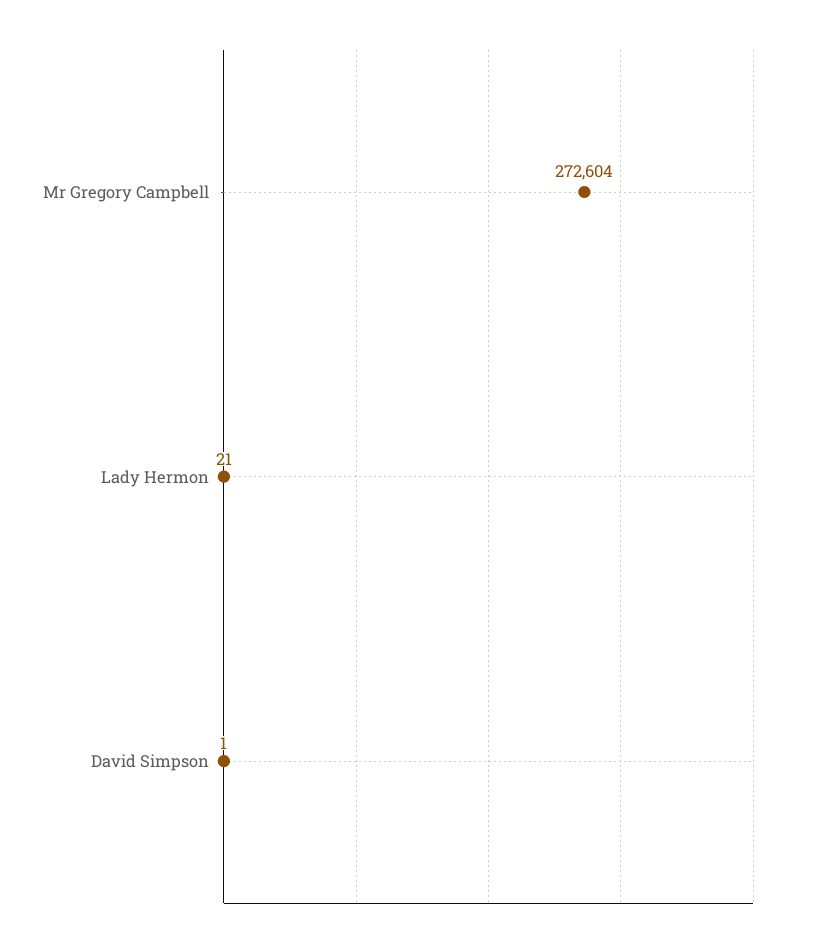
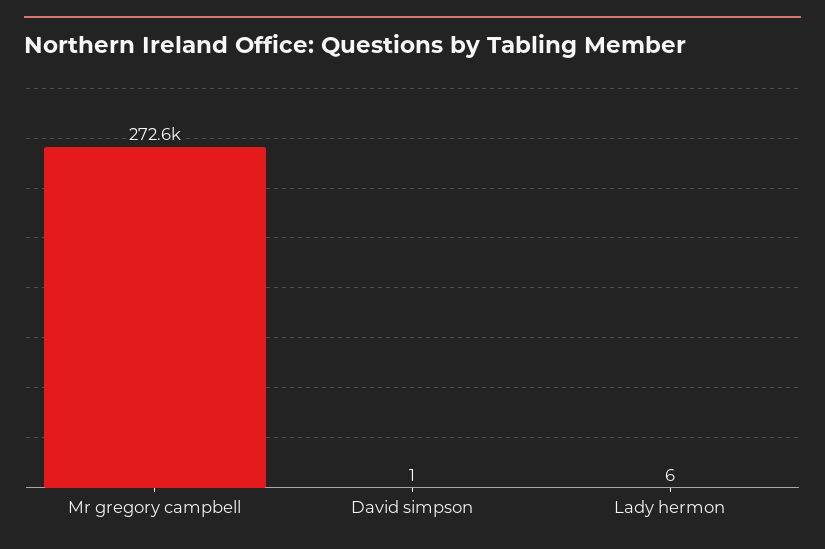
Lady Hermon: 21 -> 6

